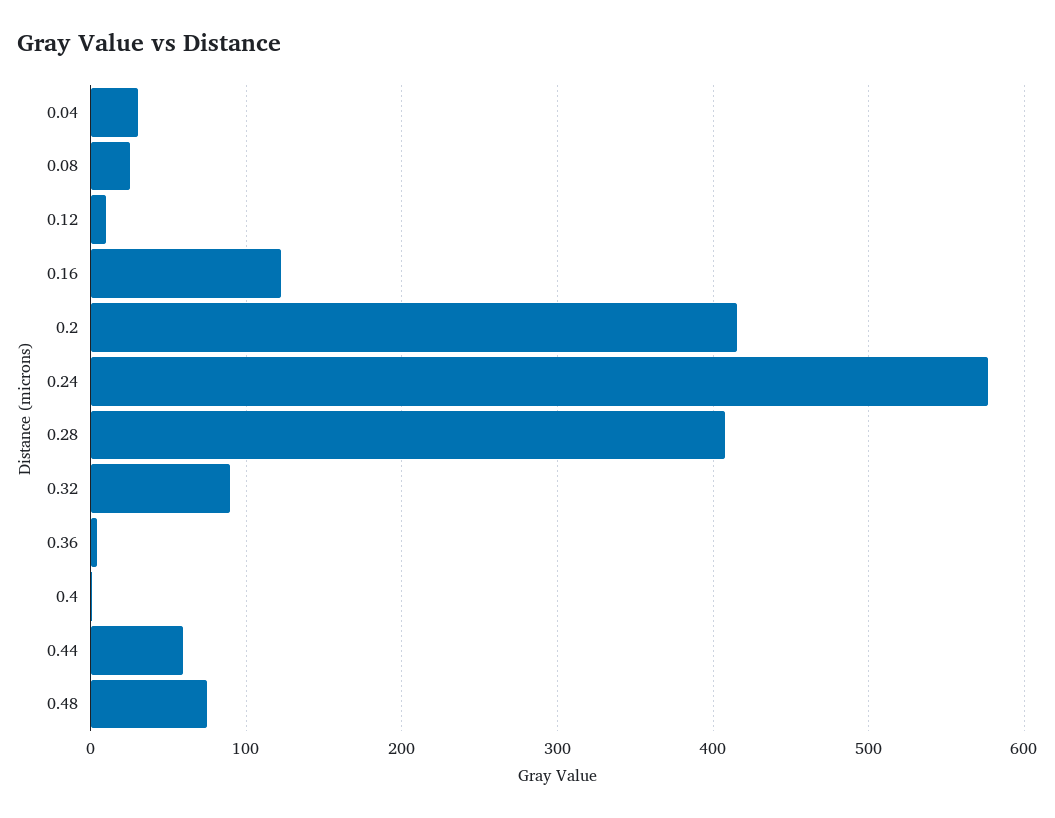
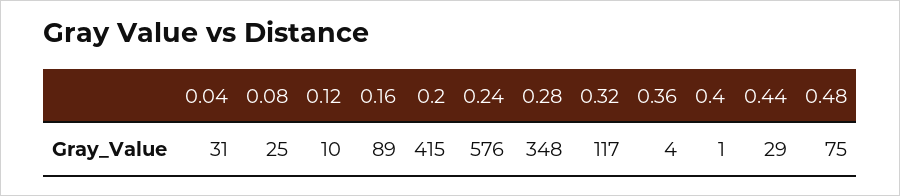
0.16: 120 -> 89
0.28: 410 -> 348
0.32: 90 -> 117
0.44: 60 -> 29

